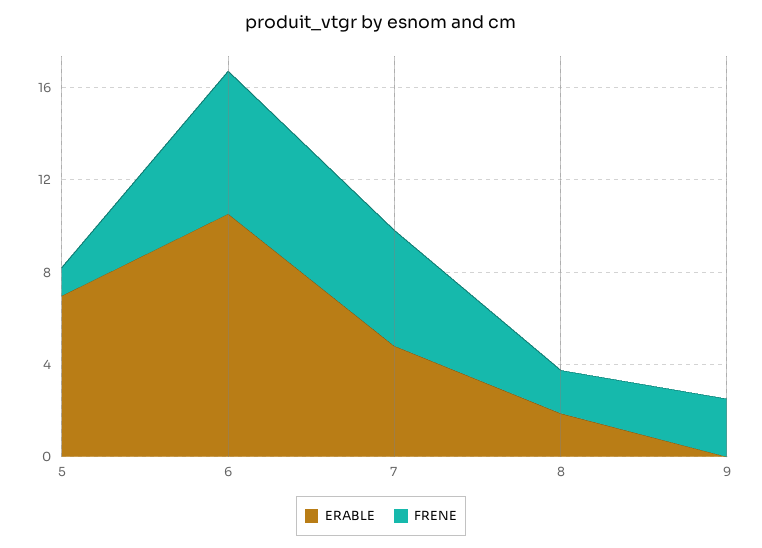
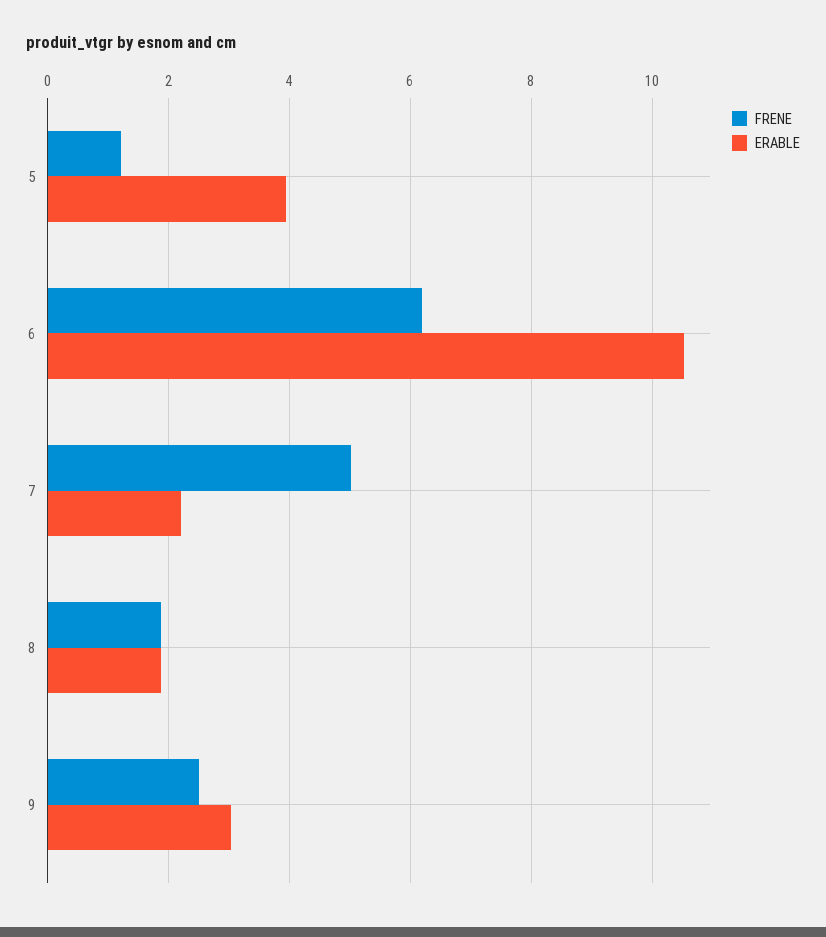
ERABLE, 5: 7 -> 4
ERABLE, 7: 5 -> 2.2
ERABLE, 9: 0 -> 3

